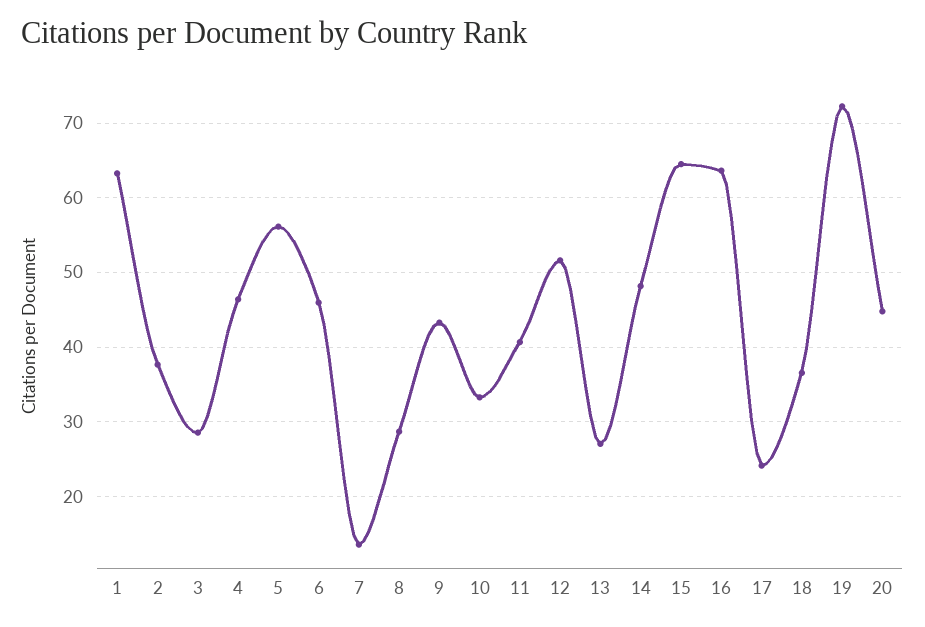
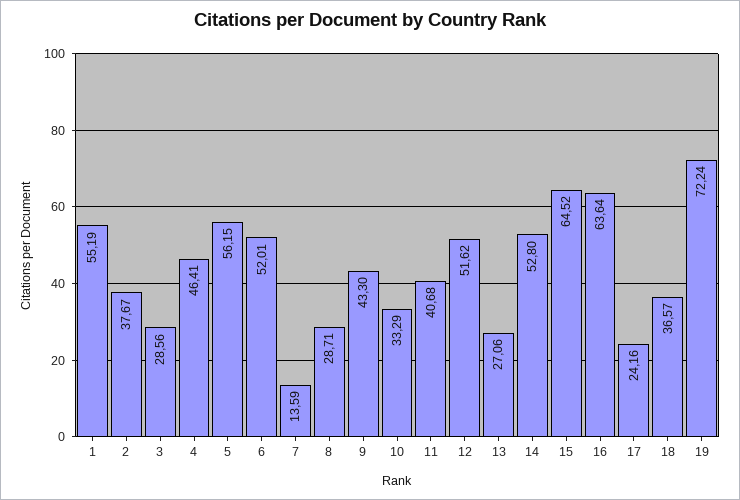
1: 63 -> 55.19
6: 46 -> 52.01
14: 48 -> 52.8
20: 45 -> none

